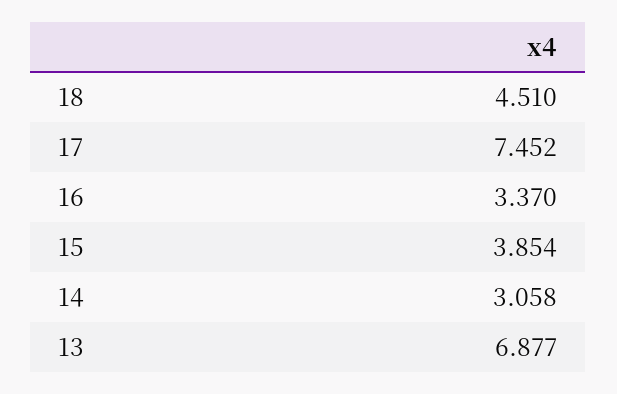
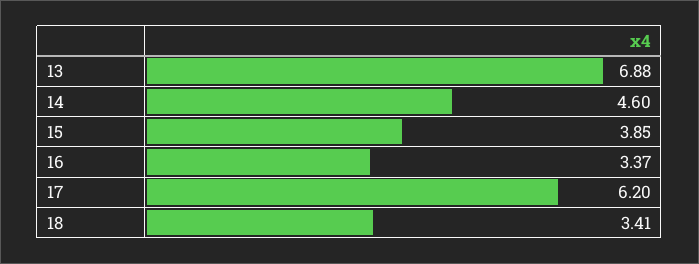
18: 4.51 -> 3.41
17: 7.452 -> 6.2
14: 3.058 -> 4.6

